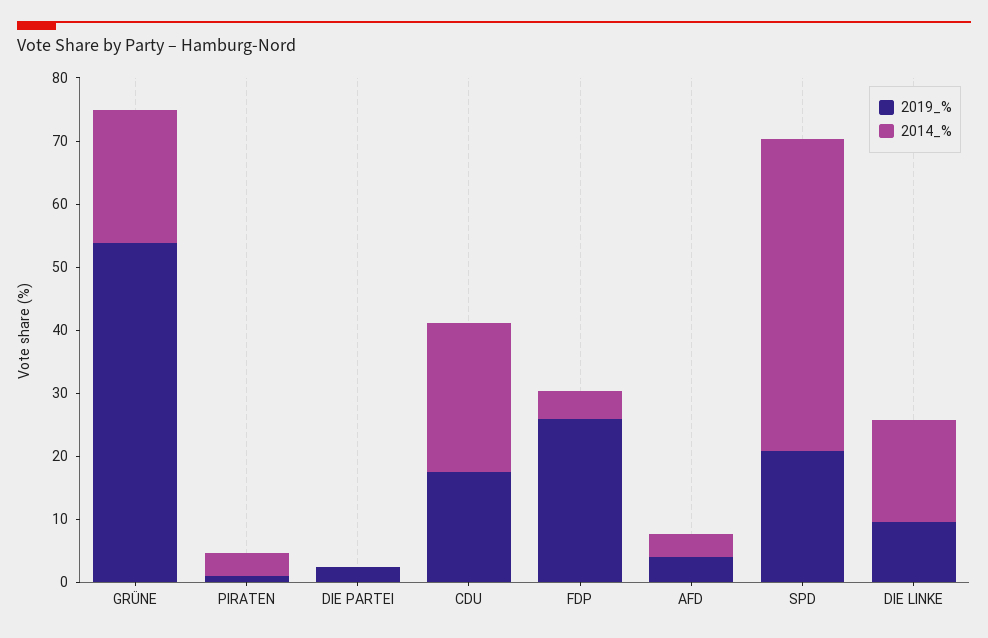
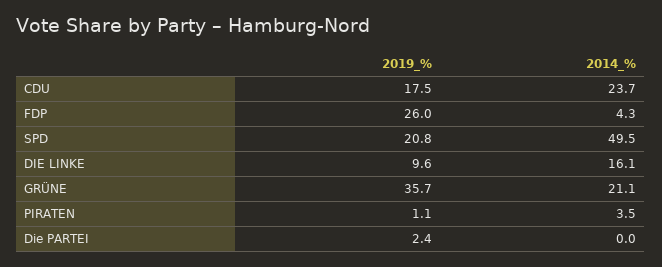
2019_%, GRÜNE: 54 -> 35.7
2019_%, AFD: 4 -> none
2014_%, AFD: 4 -> none

